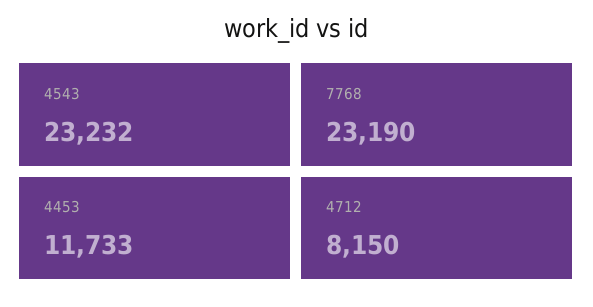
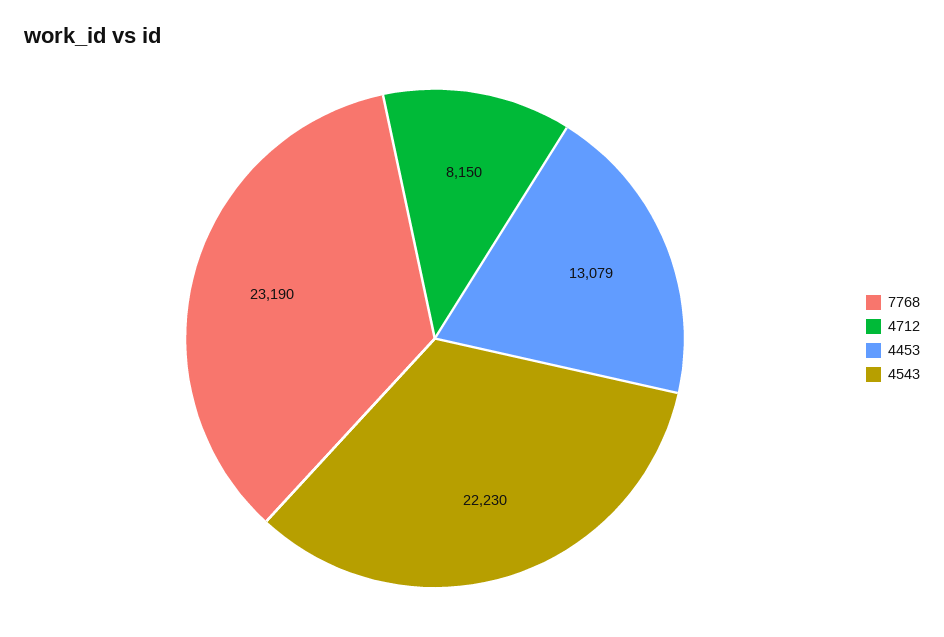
4543: 23232 -> 22230
4453: 11733 -> 13079

